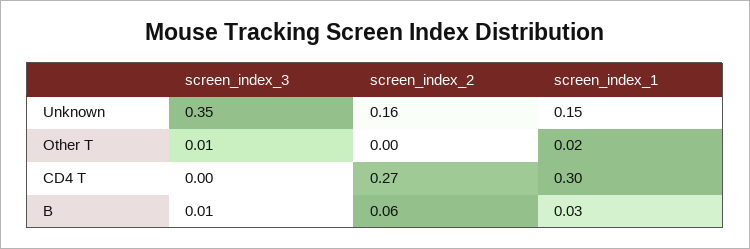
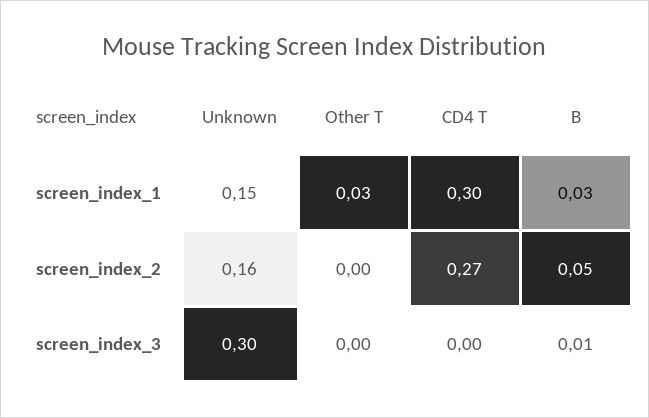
screen_index_3, Unknown: 0.35 -> 0.3
screen_index_3, Other T: 0.01 -> 0
screen_index_1, Other T: 0.02 -> 0.03
screen_index_2, B: 0.06 -> 0.05

